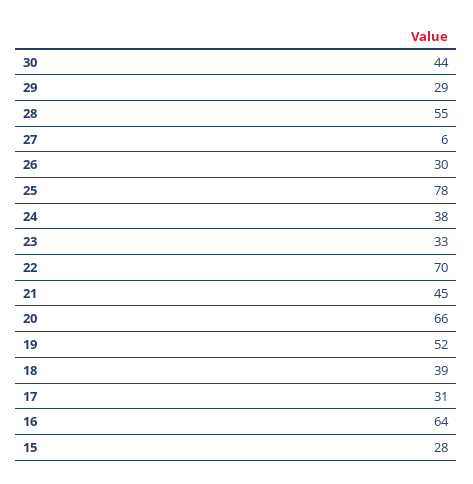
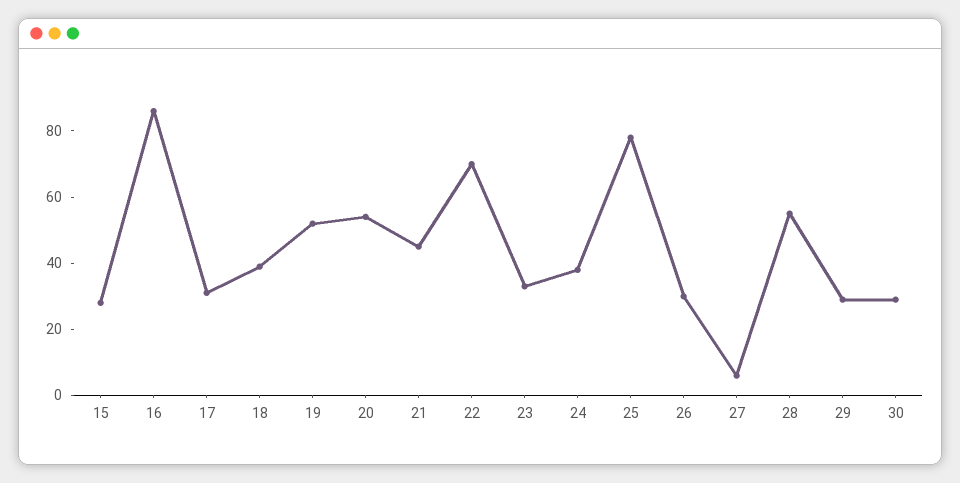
30: 44 -> 30
20: 66 -> 55
16: 64 -> 85

